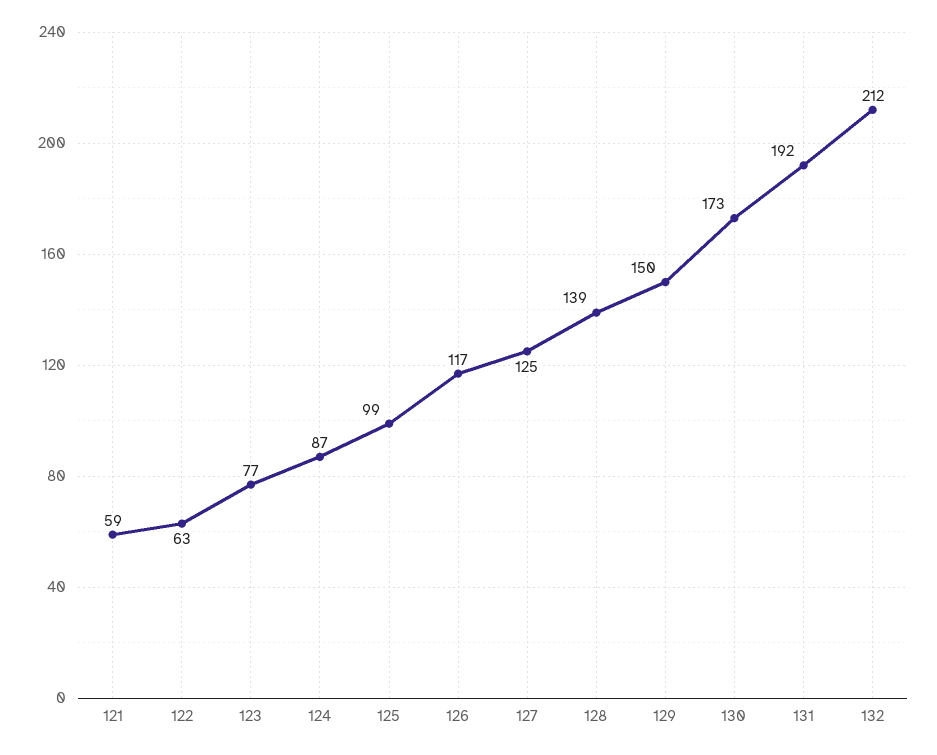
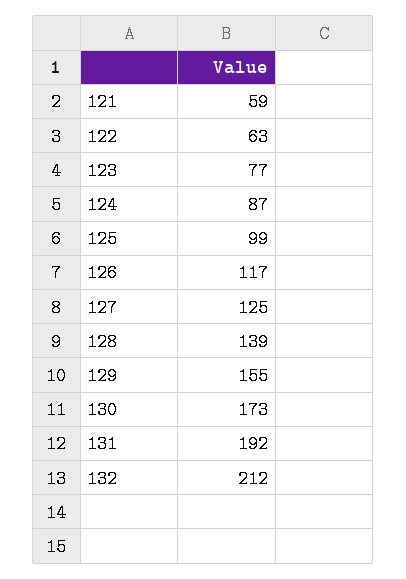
129: 150 -> 155

